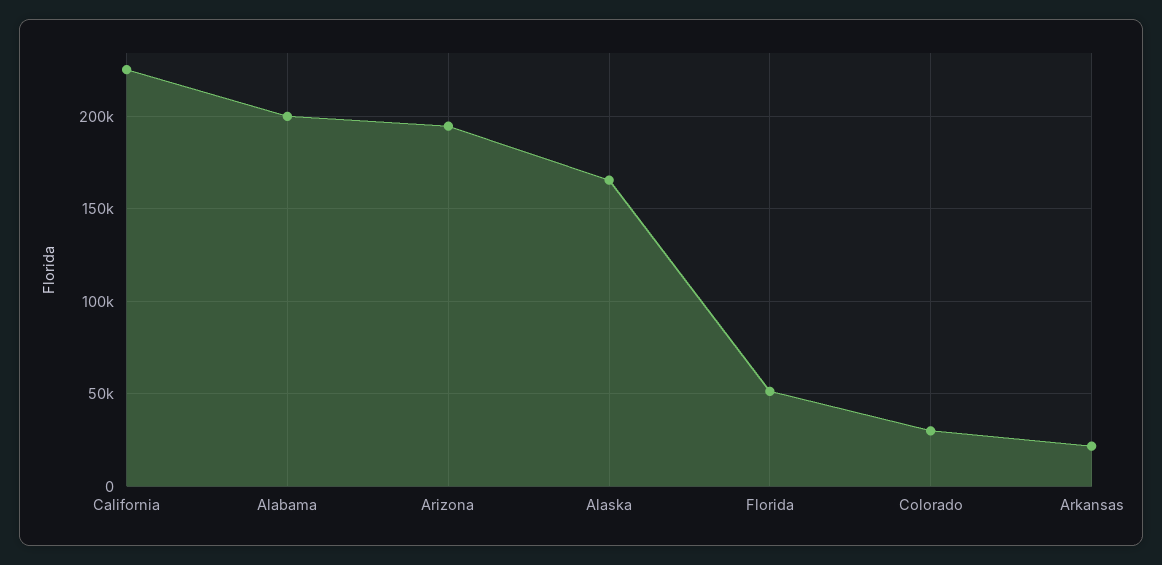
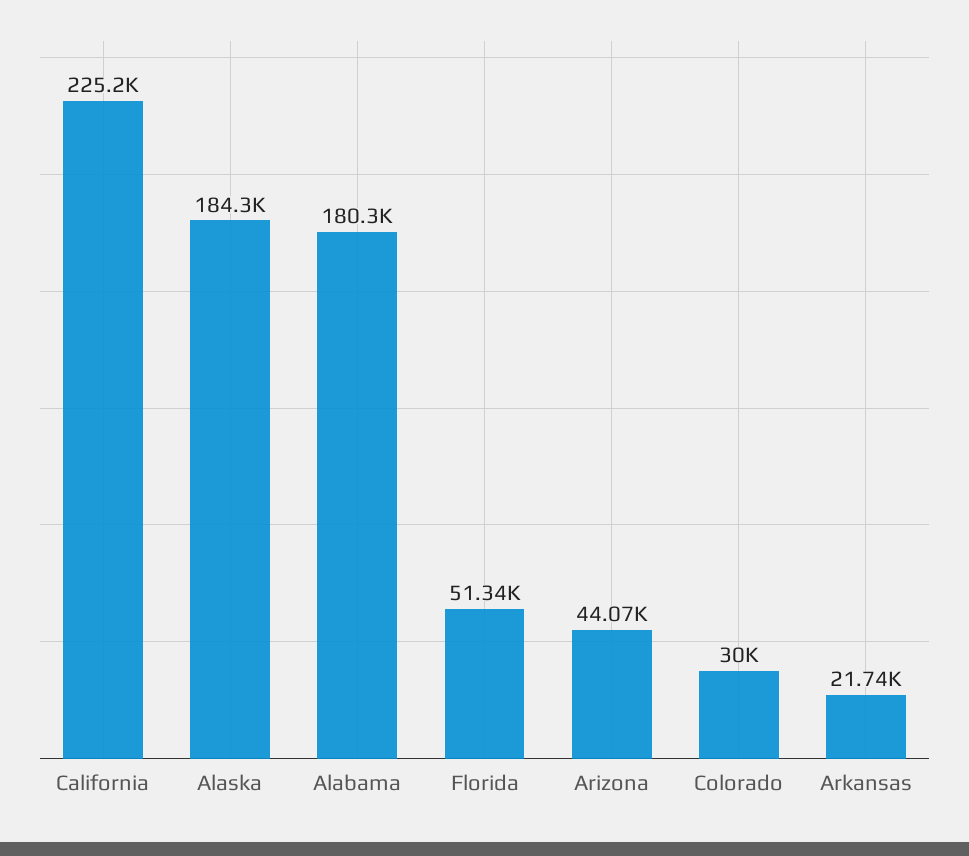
Alabama: 200000 -> 180300
Arizona: 195000 -> 44070
Alaska: 165000 -> 184300

